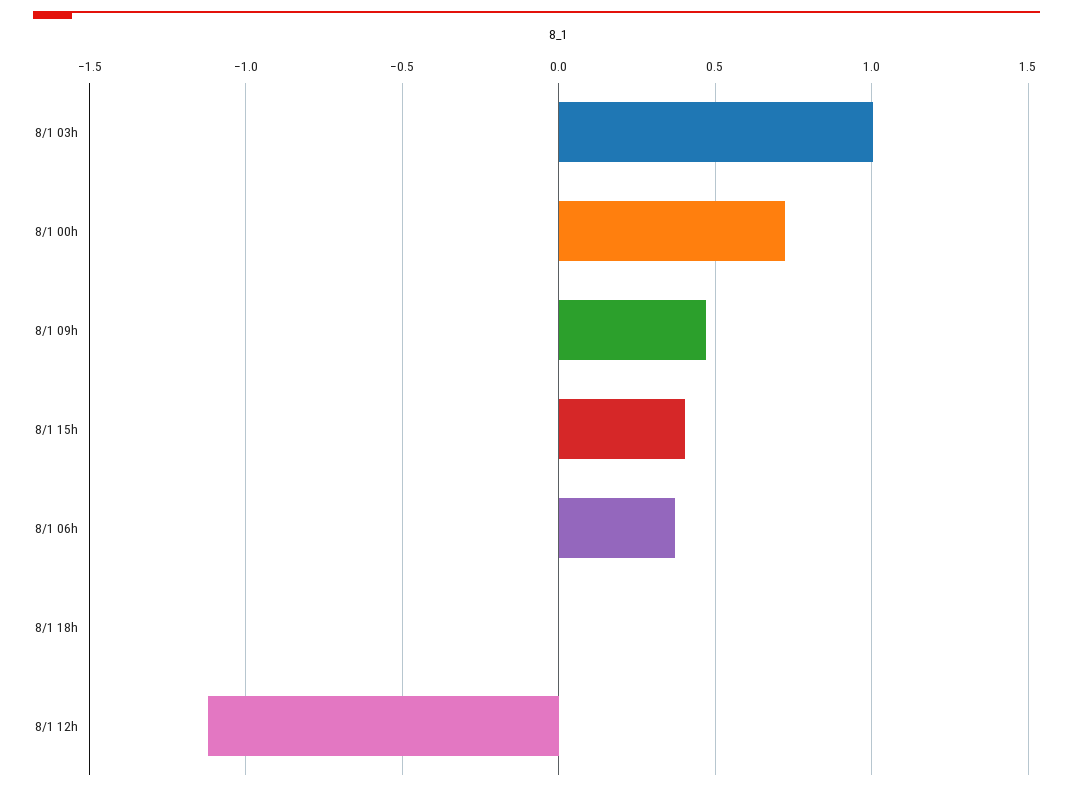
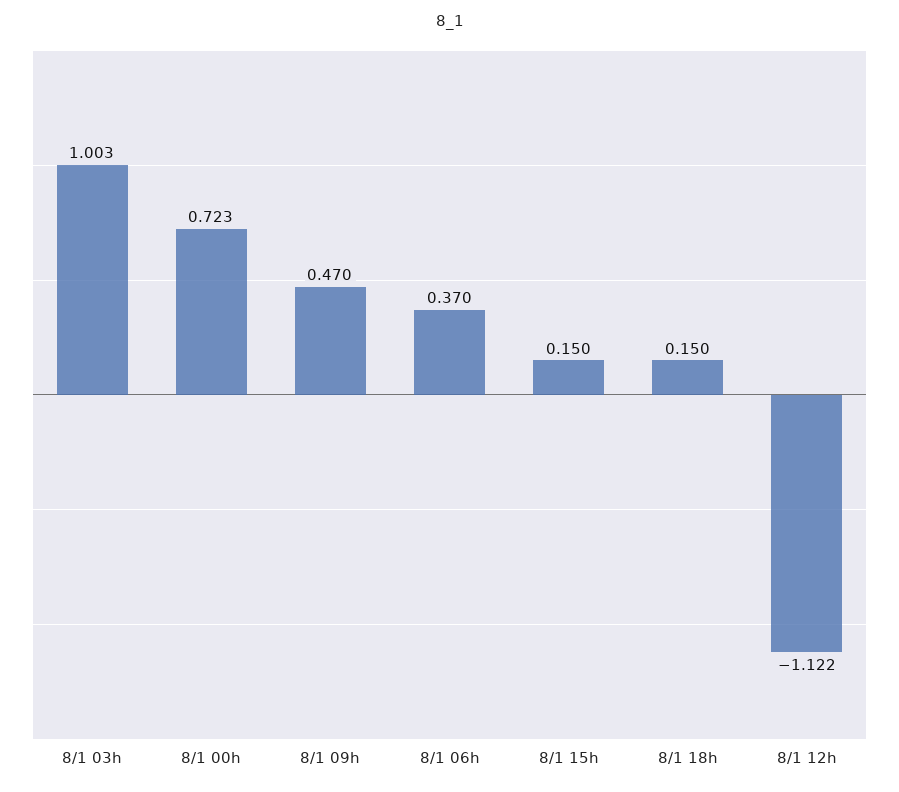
8/1 15h: 0.4 -> 0.15
8/1 18h: 0 -> 0.15

